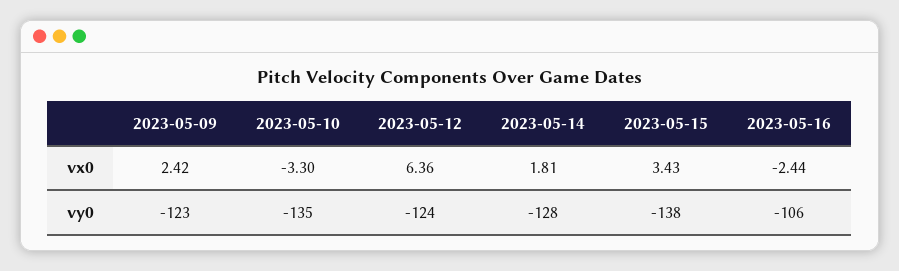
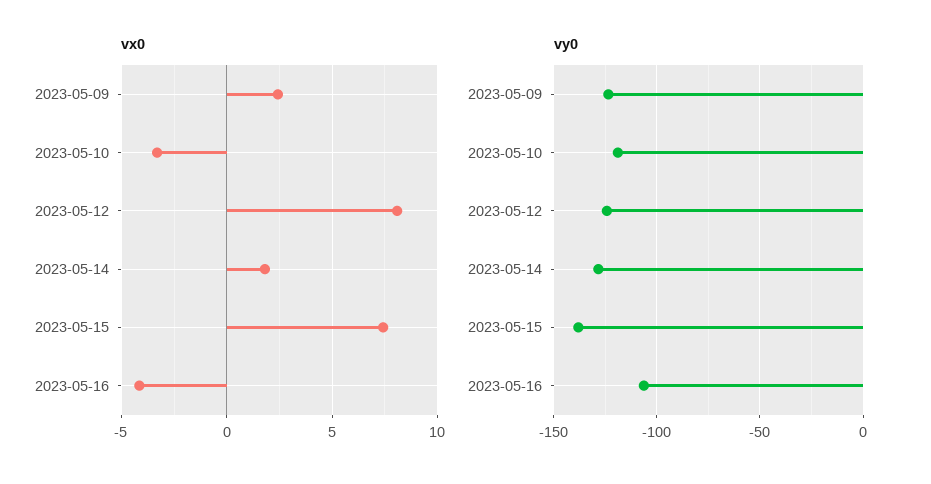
vx0, 2023-05-12: 6.36 -> 8
vx0, 2023-05-15: 3.43 -> 7.5
vx0, 2023-05-16: -2.44 -> -4
vy0, 2023-05-10: -135 -> -120

